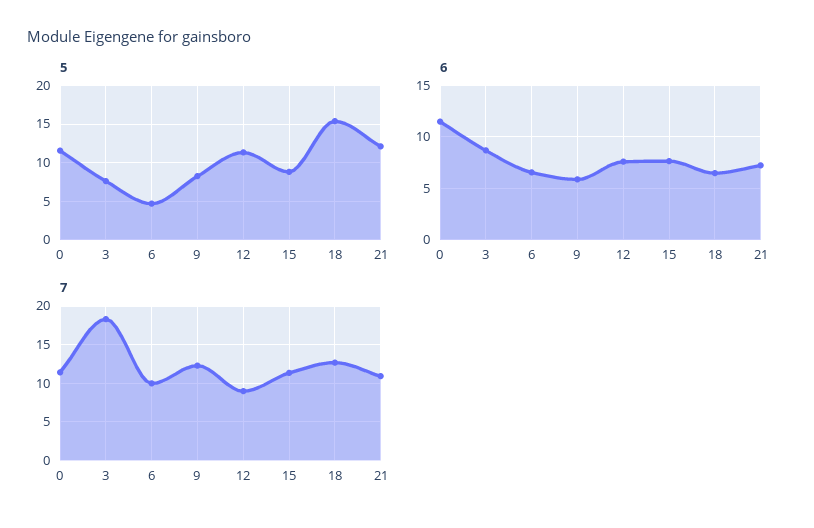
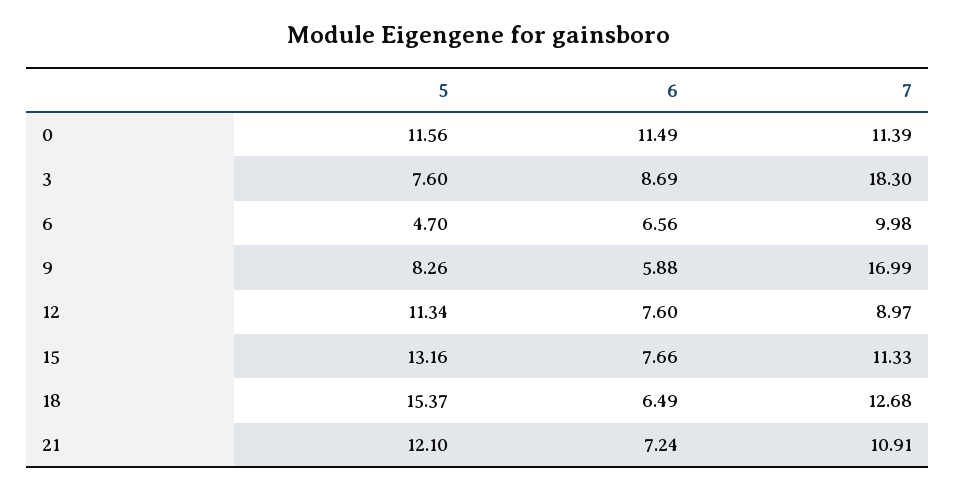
5, 15: 9 -> 13.16
7, 9: 12 -> 16.99

